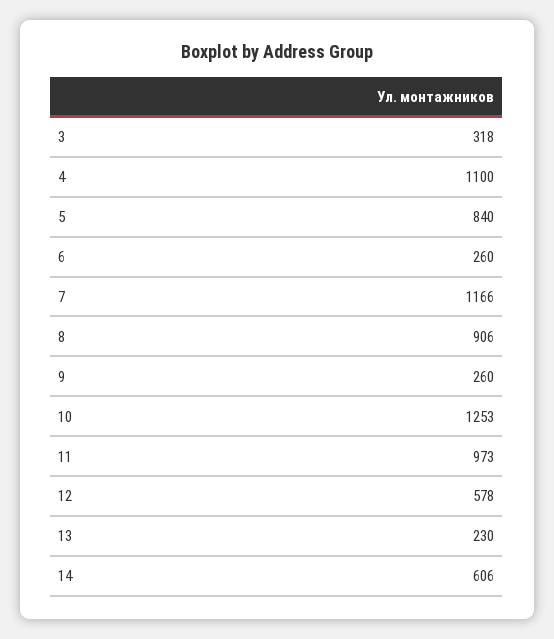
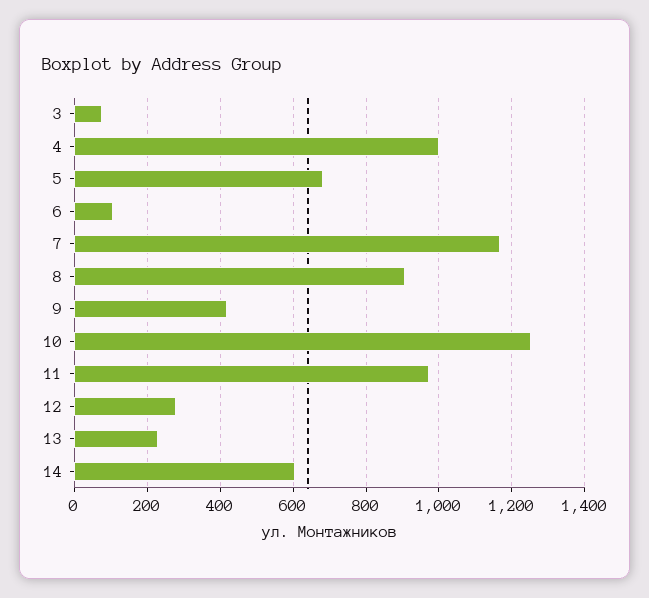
3: 318 -> 80
4: 1100 -> 1000
5: 840 -> 680
6: 260 -> 100
9: 260 -> 420
12: 578 -> 280

